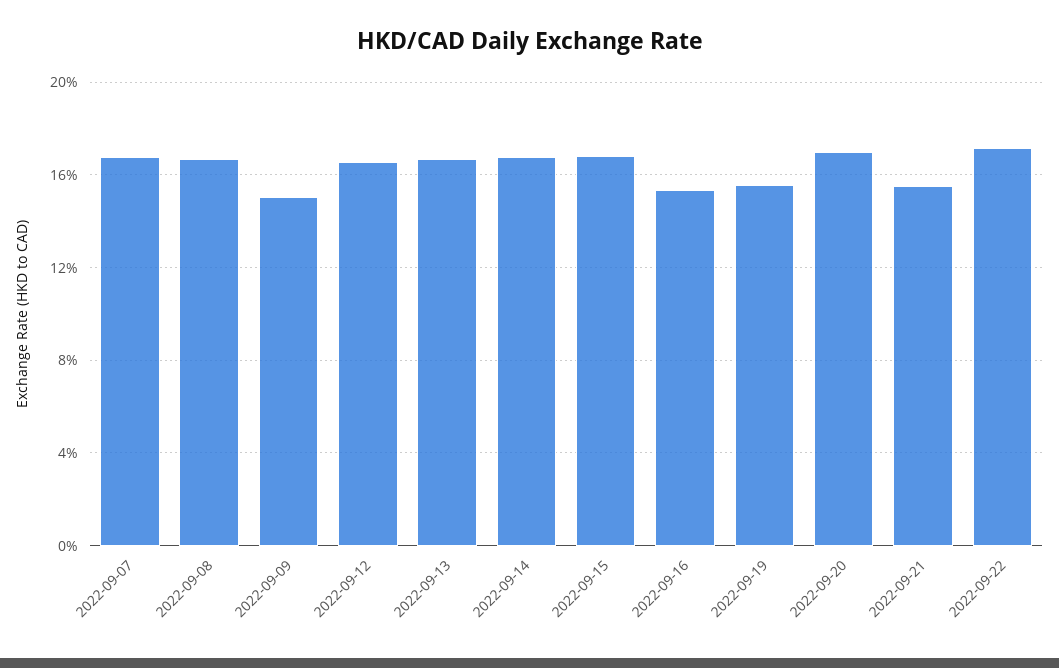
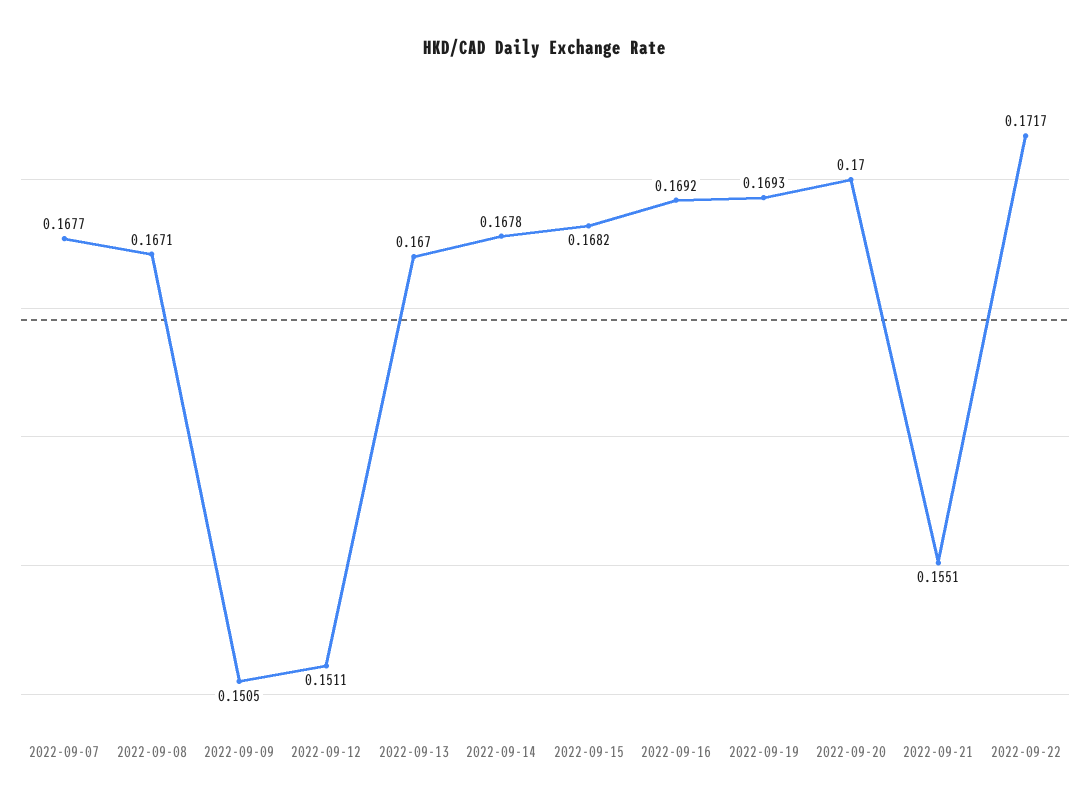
2022-09-12: 0.165 -> 0.1511
2022-09-16: 0.155 -> 0.1692
2022-09-19: 0.155 -> 0.1693

